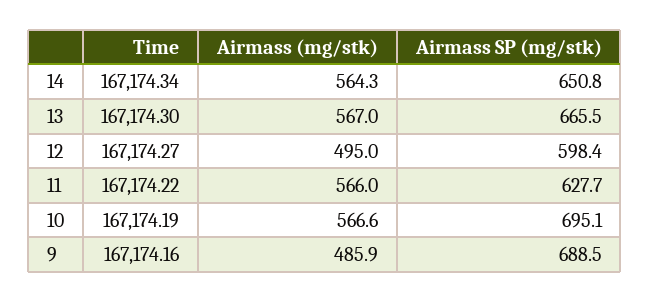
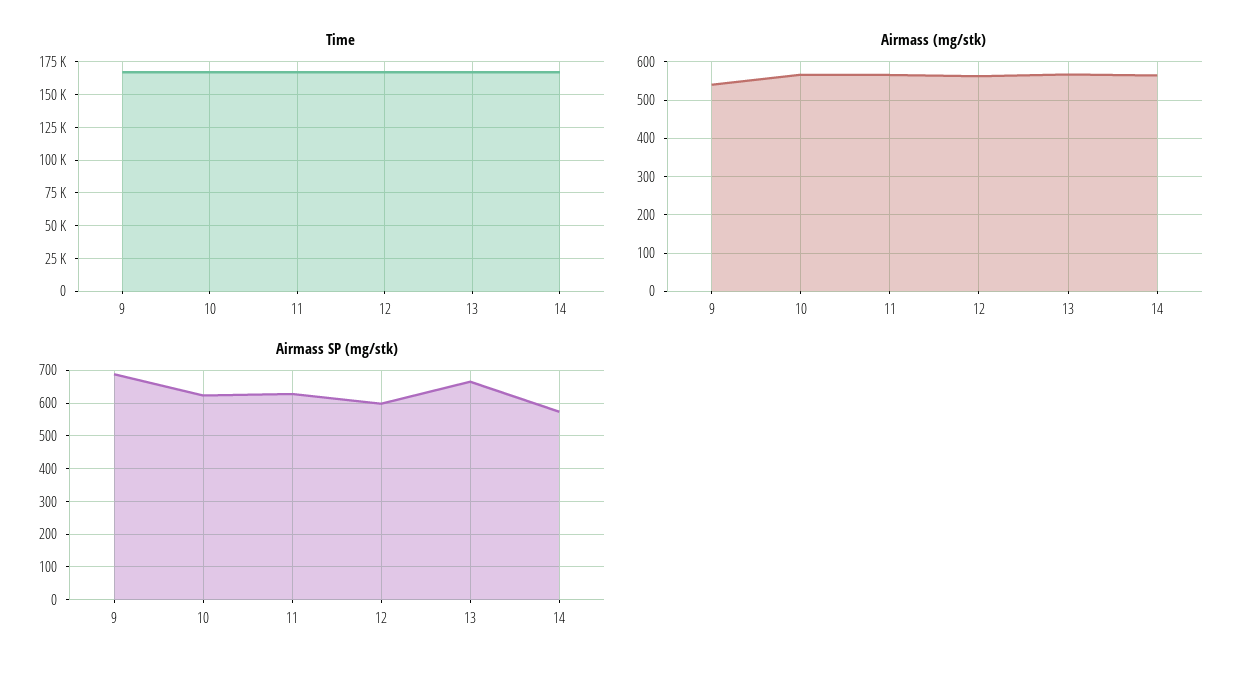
Airmass SP (mg/stk), 14: 650.8 -> 580
Airmass (mg/stk), 12: 495 -> 560
Airmass SP (mg/stk), 10: 695.1 -> 620
Airmass (mg/stk), 9: 485.9 -> 540

